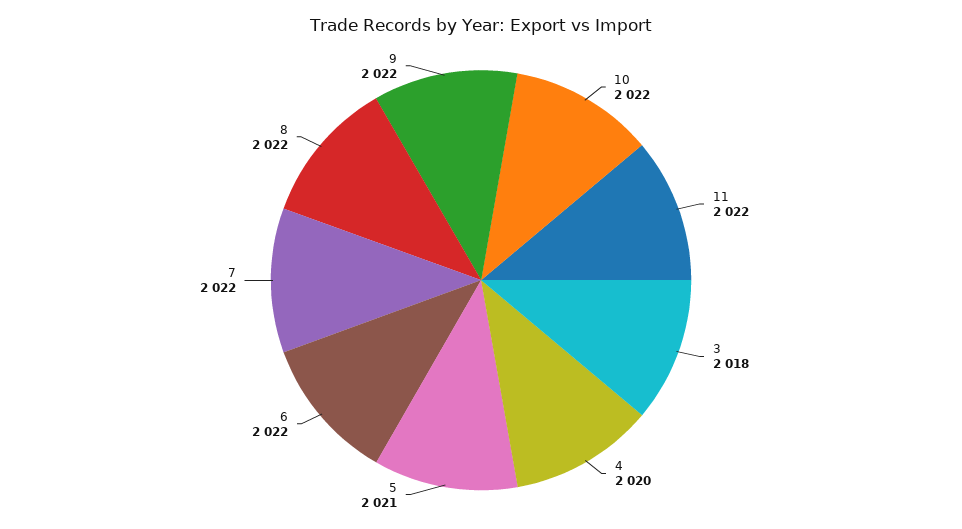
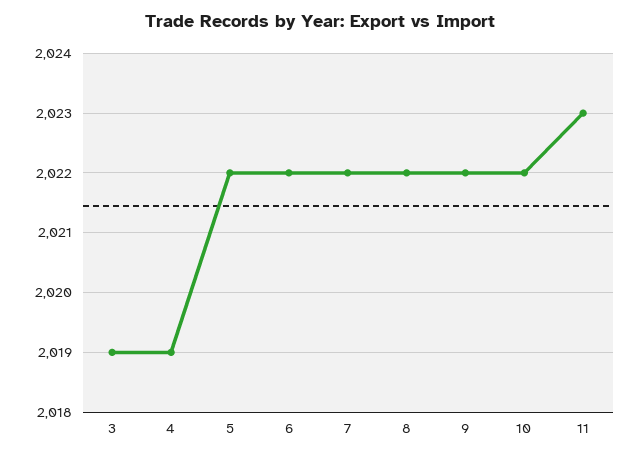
11: 2022 -> 2023
3: 2018 -> 2019
4: 2020 -> 2019
5: 2021 -> 2022

